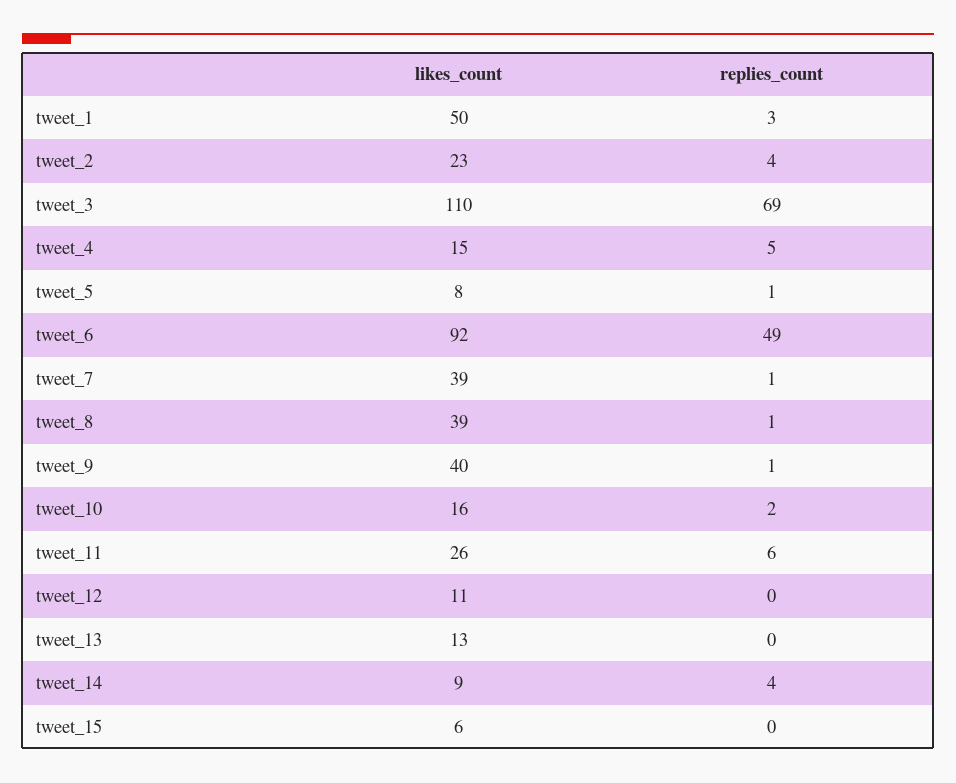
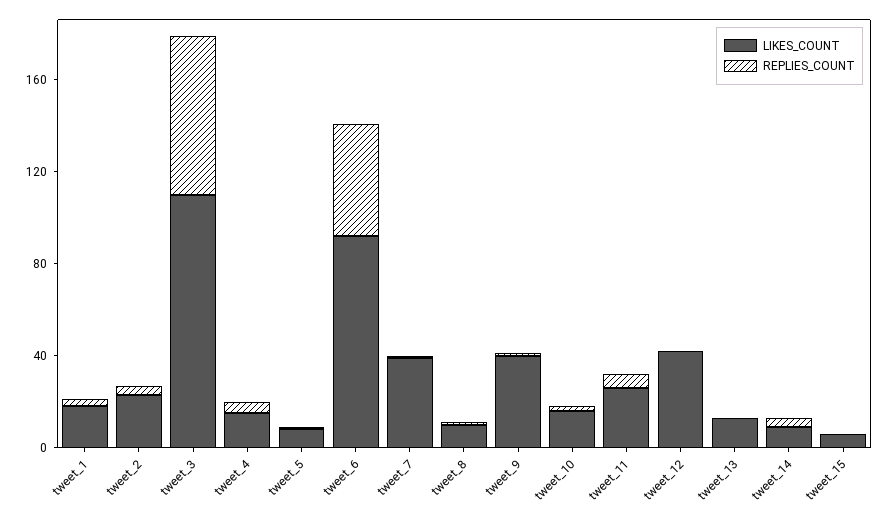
likes_count, tweet_1: 50 -> 20
likes_count, tweet_8: 39 -> 10
likes_count, tweet_12: 11 -> 40

